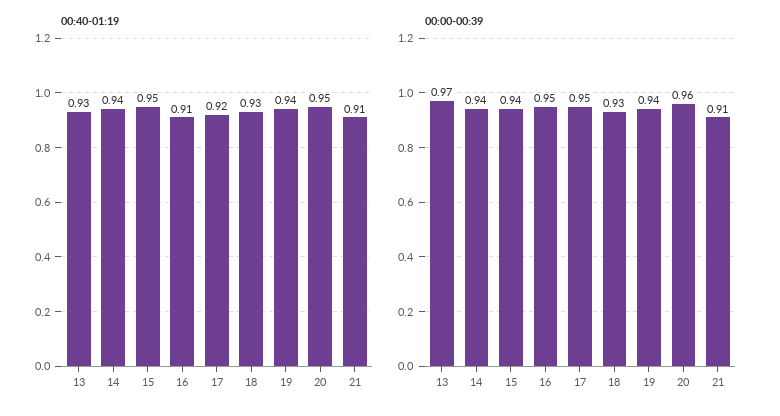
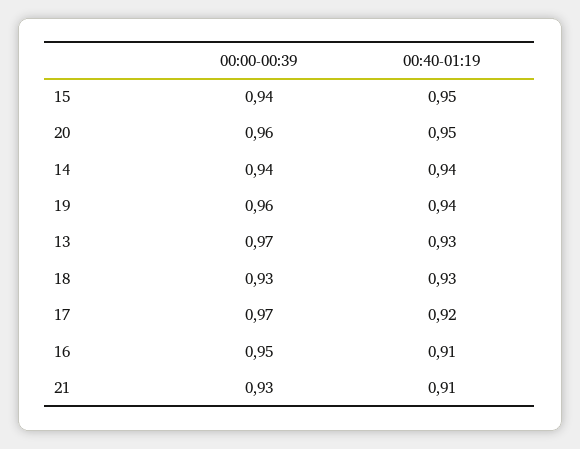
00:00-00:39, 17: 0.95 -> 0.97
00:00-00:39, 19: 0.94 -> 0.96
00:00-00:39, 21: 0.91 -> 0.93

